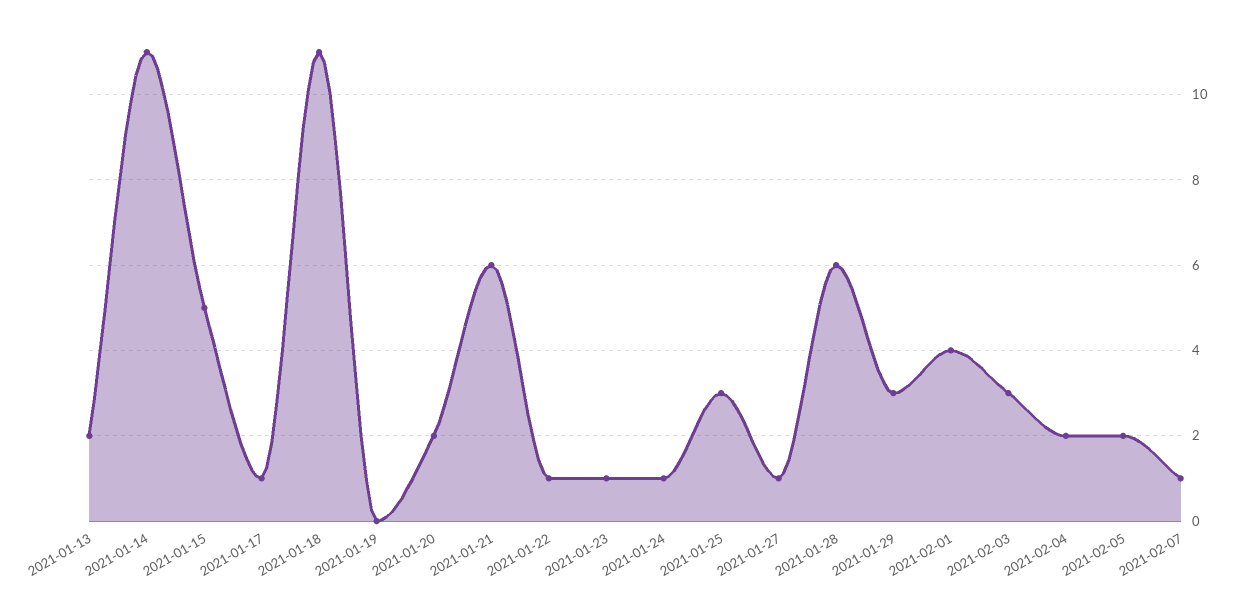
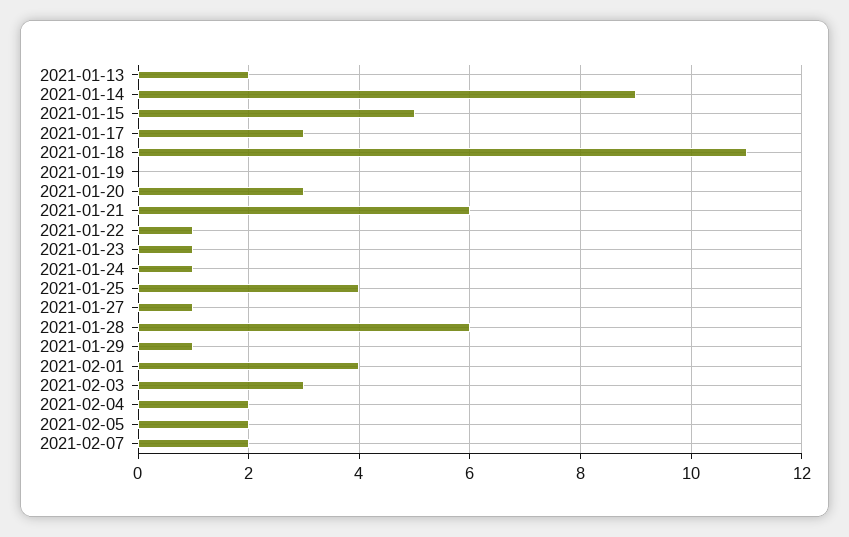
2021-01-14: 11 -> 9
2021-01-17: 1 -> 3
2021-01-20: 2 -> 3
2021-01-25: 3 -> 4
2021-01-29: 3 -> 1
2021-02-07: 1 -> 2

